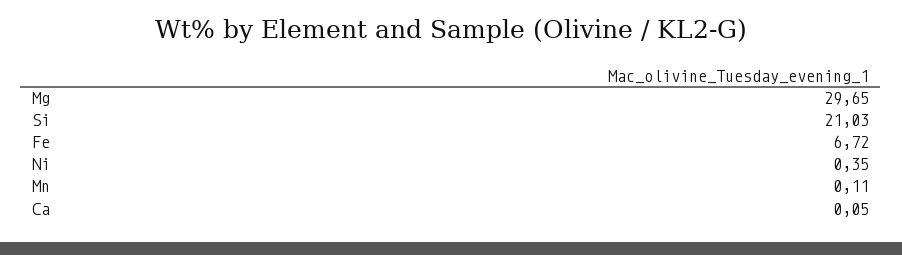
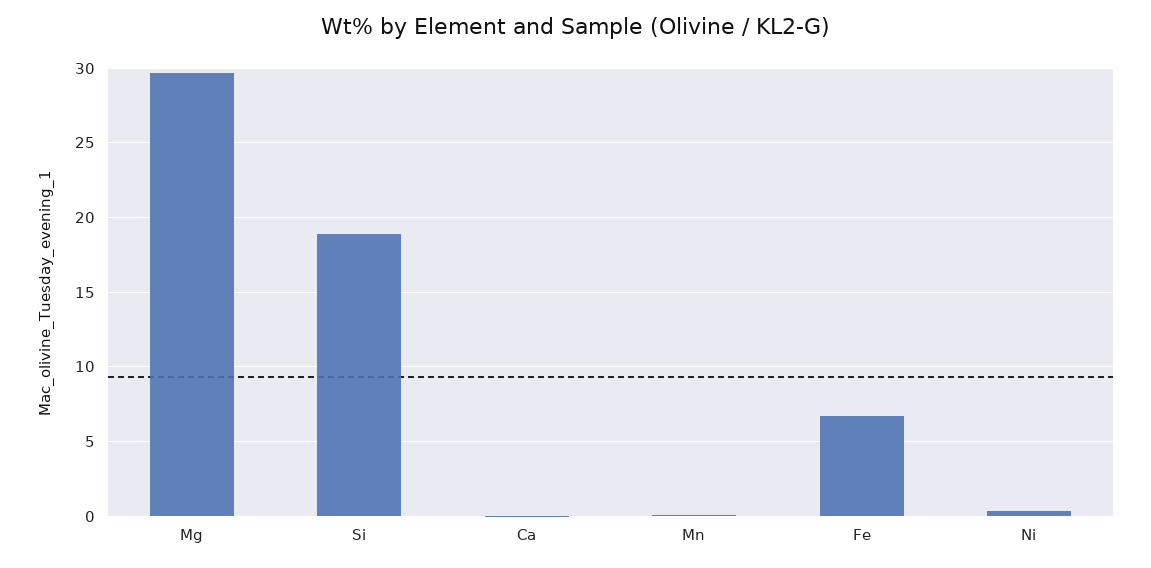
Si: 21.03 -> 19

